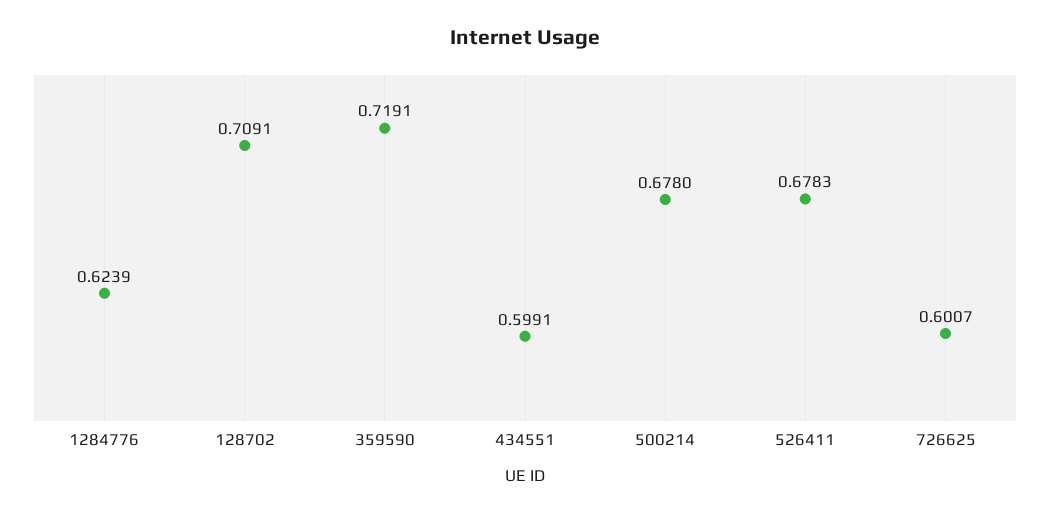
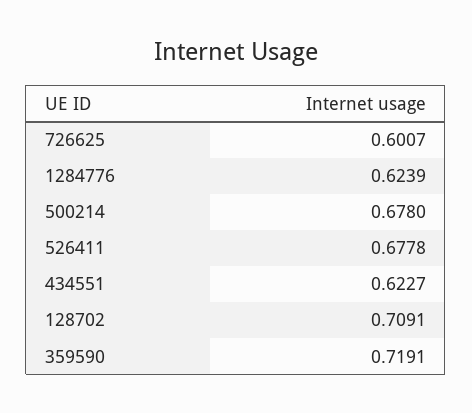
434551: 0.5991 -> 0.6227
526411: 0.6783 -> 0.6778

